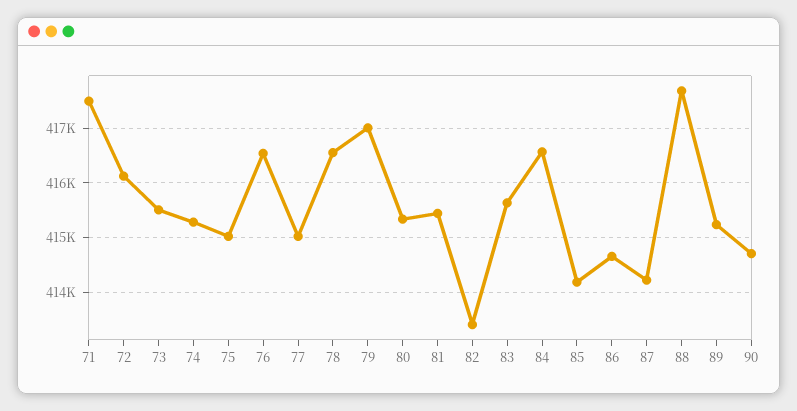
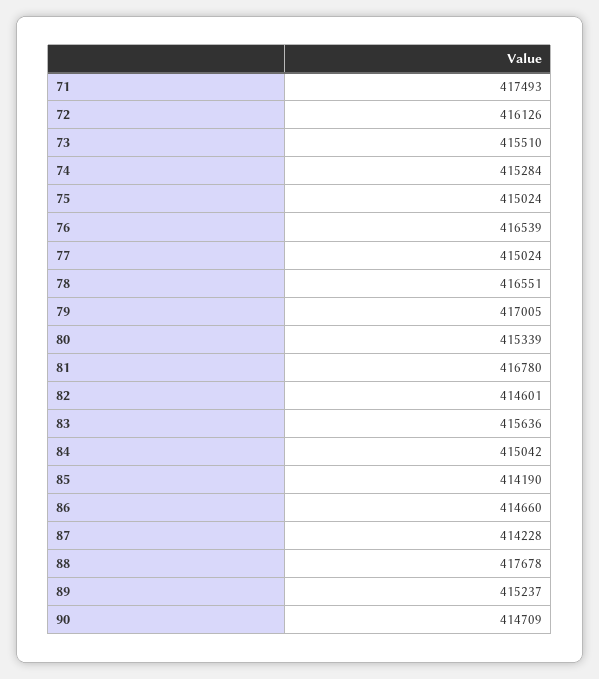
81: 415400 -> 416780
82: 413400 -> 414601
84: 416600 -> 415042

